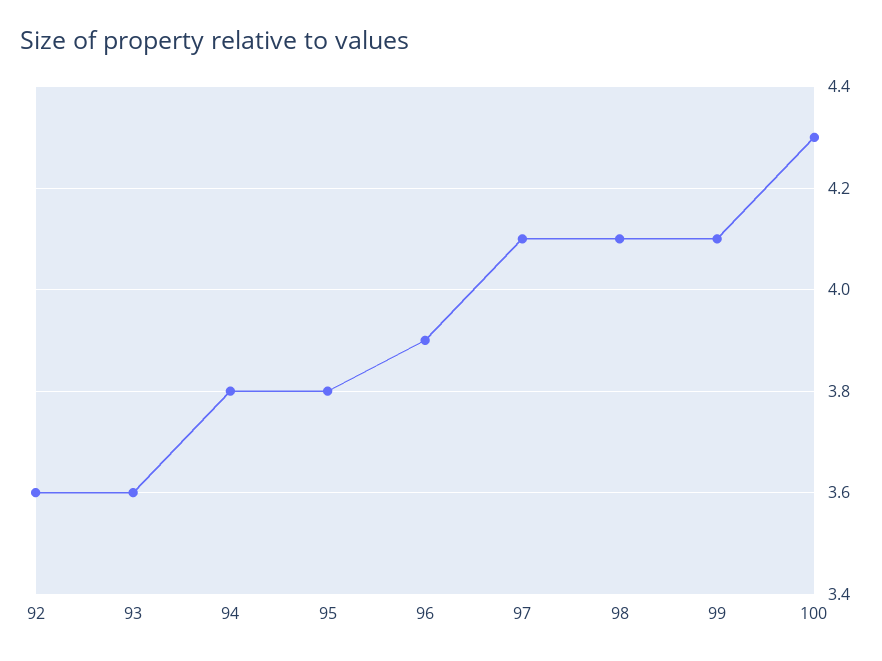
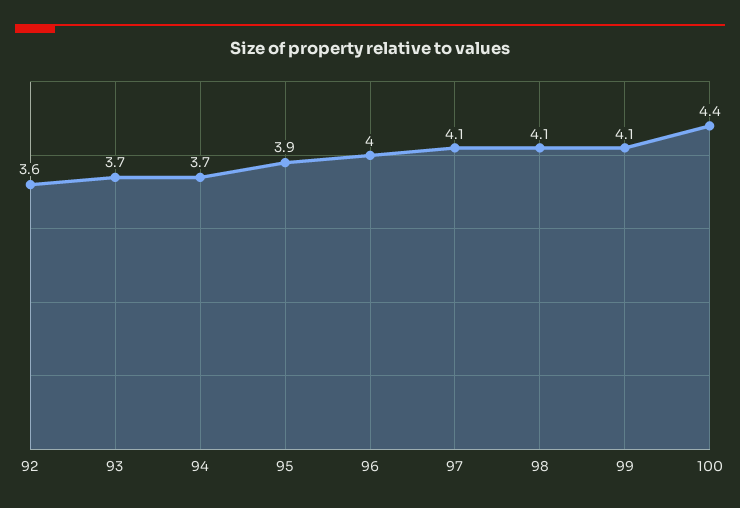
93: 3.6 -> 3.7
94: 3.8 -> 3.7
95: 3.8 -> 3.9
96: 3.9 -> 4
100: 4.3 -> 4.4

